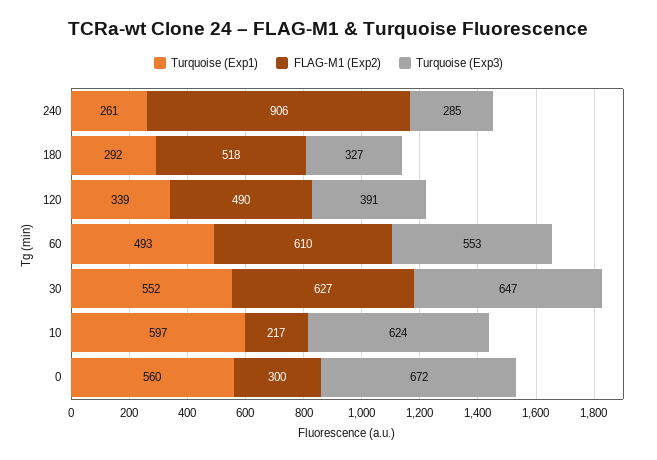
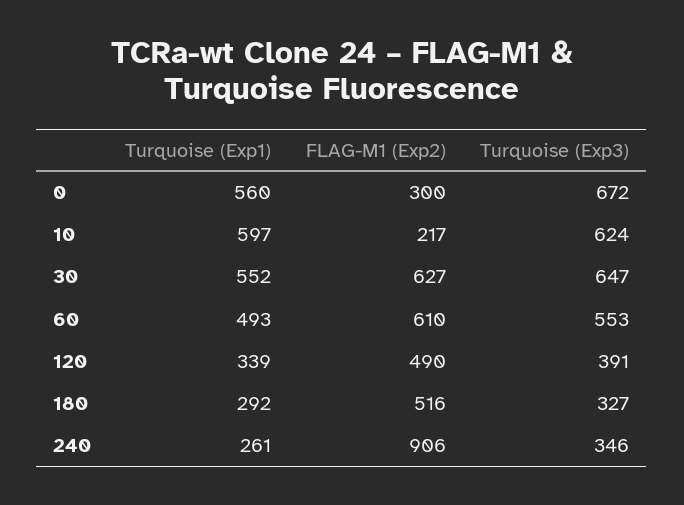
Turquoise (Exp3), 240: 285 -> 346
FLAG-M1 (Exp2), 180: 518 -> 516

